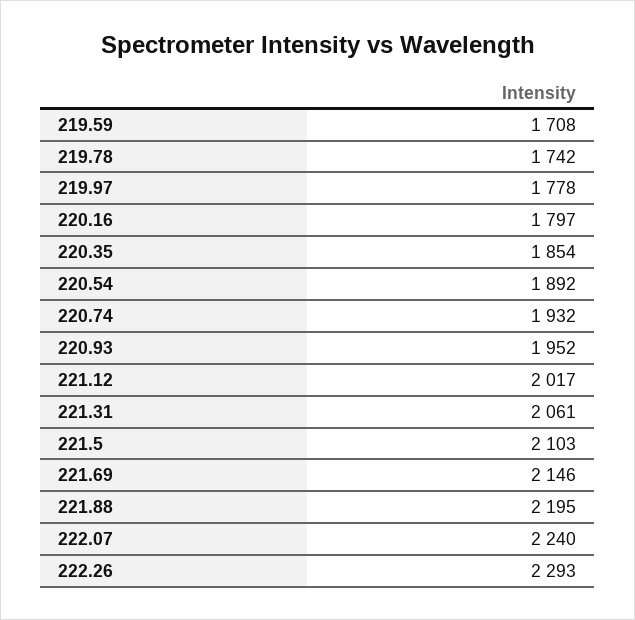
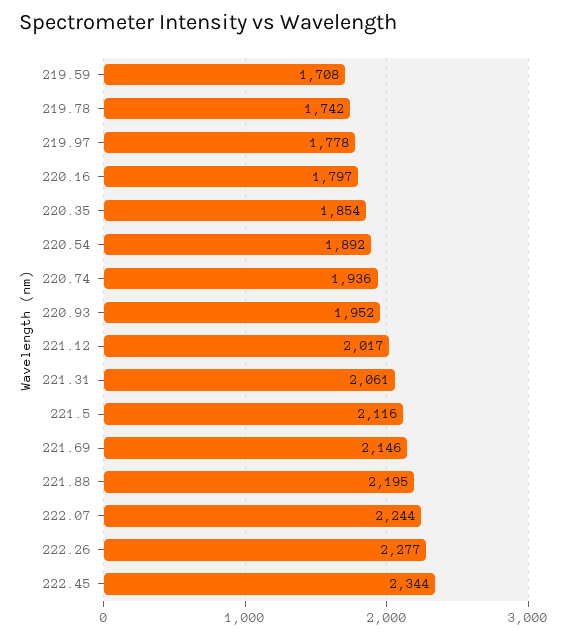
220.74: 1932 -> 1936
221.5: 2103 -> 2116
222.07: 2240 -> 2244
222.26: 2293 -> 2277
222.45: none -> 2344

